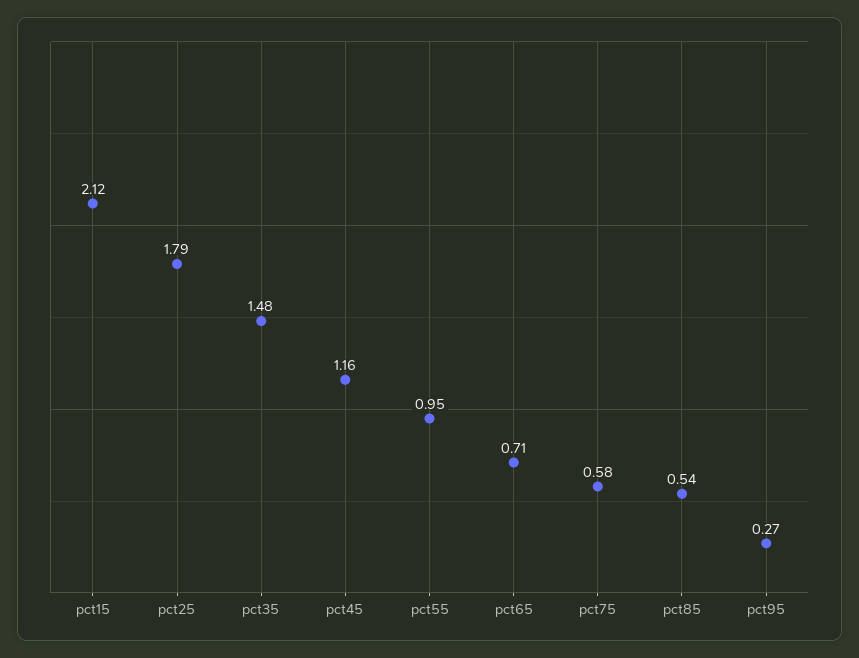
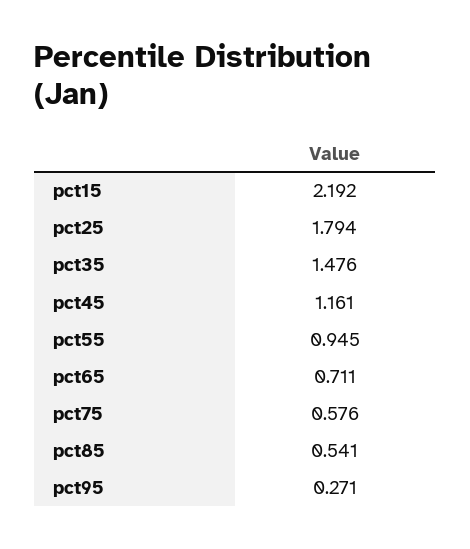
pct15: 2.12 -> 2.192

